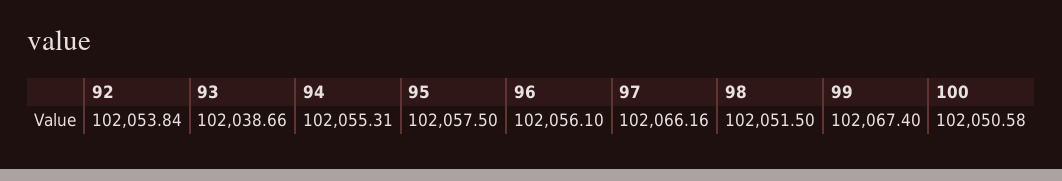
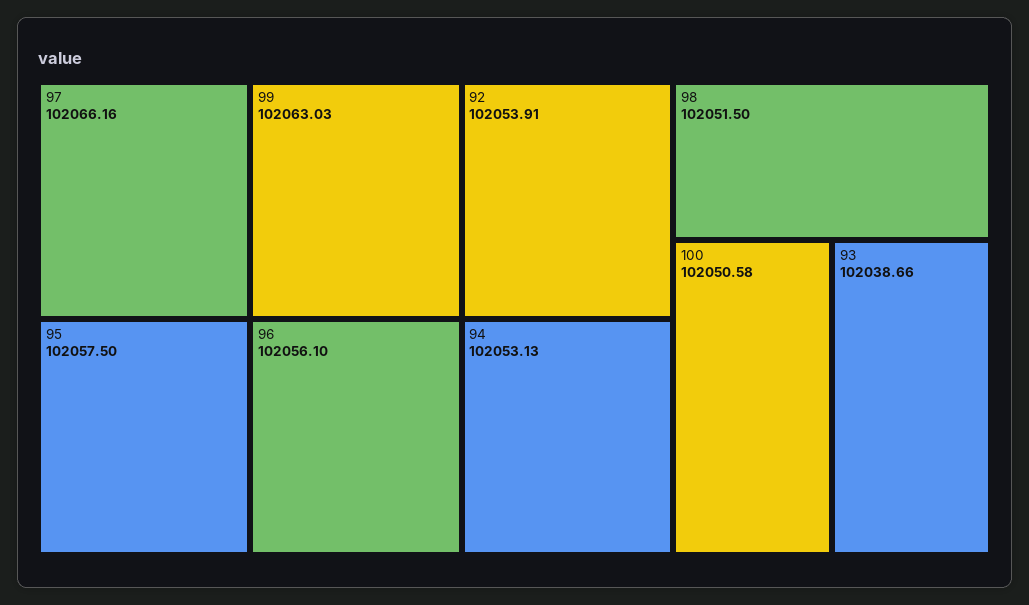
92: 102053.84 -> 102053.91
94: 102055.31 -> 102053.13
99: 102067.4 -> 102063.03

